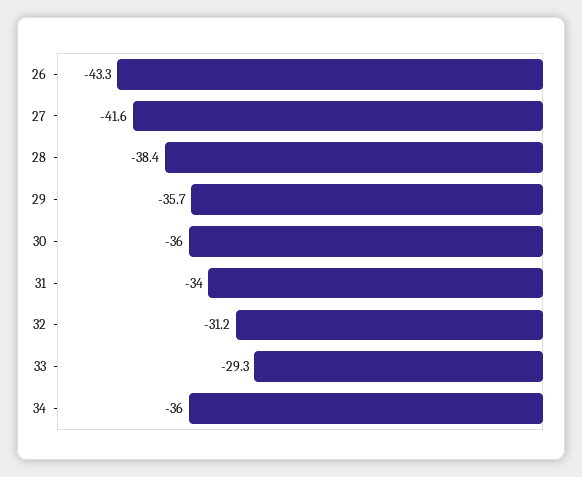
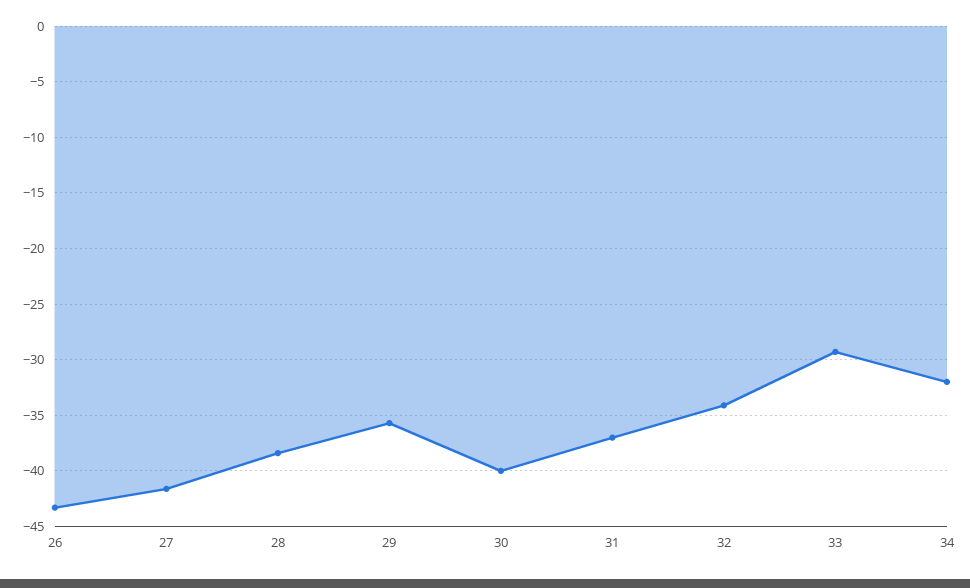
30: -36 -> -40
31: -34 -> -37
32: -31.2 -> -34
34: -36 -> -32

